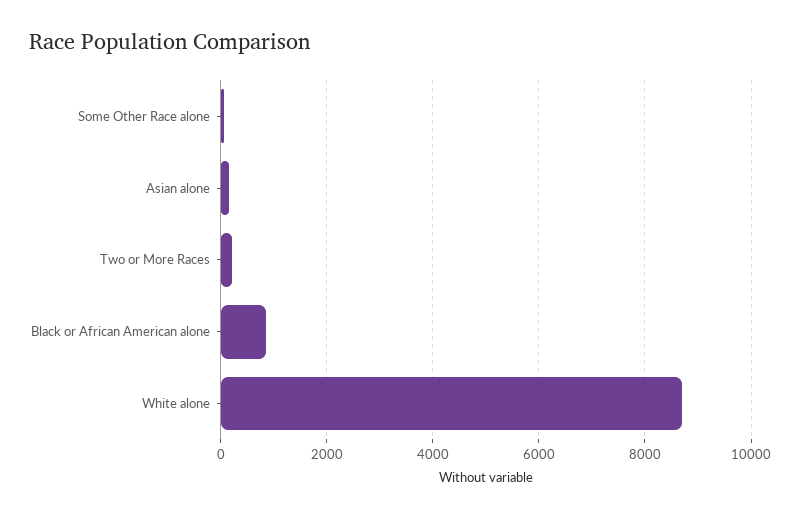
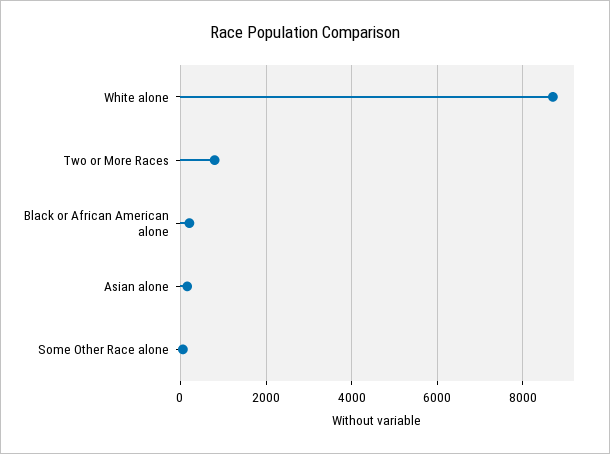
Two or More Races: 200 -> 800
Black or African American alone: 800 -> 200

